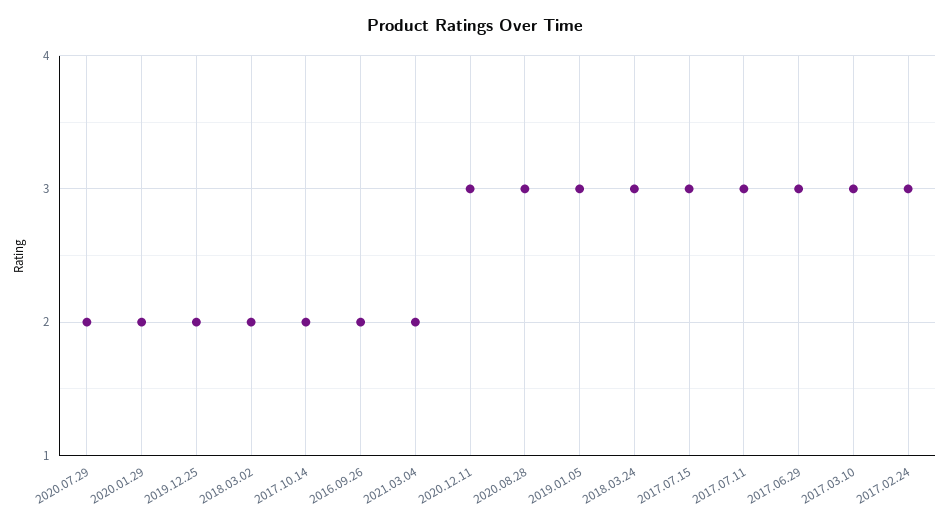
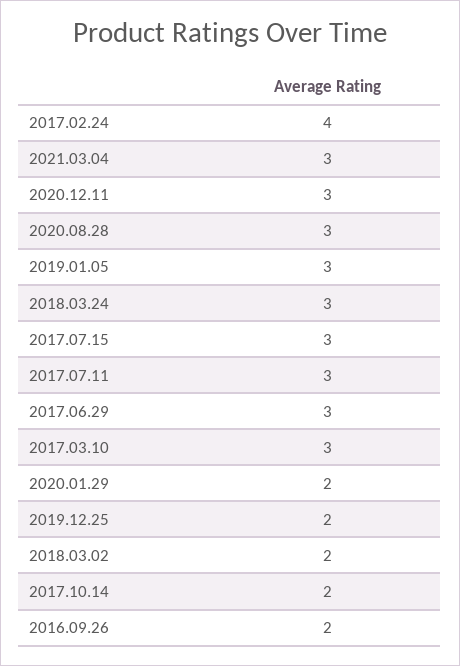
2020.07.29: 2 -> none
2021.03.04: 2 -> 3
2017.02.24: 3 -> 4

